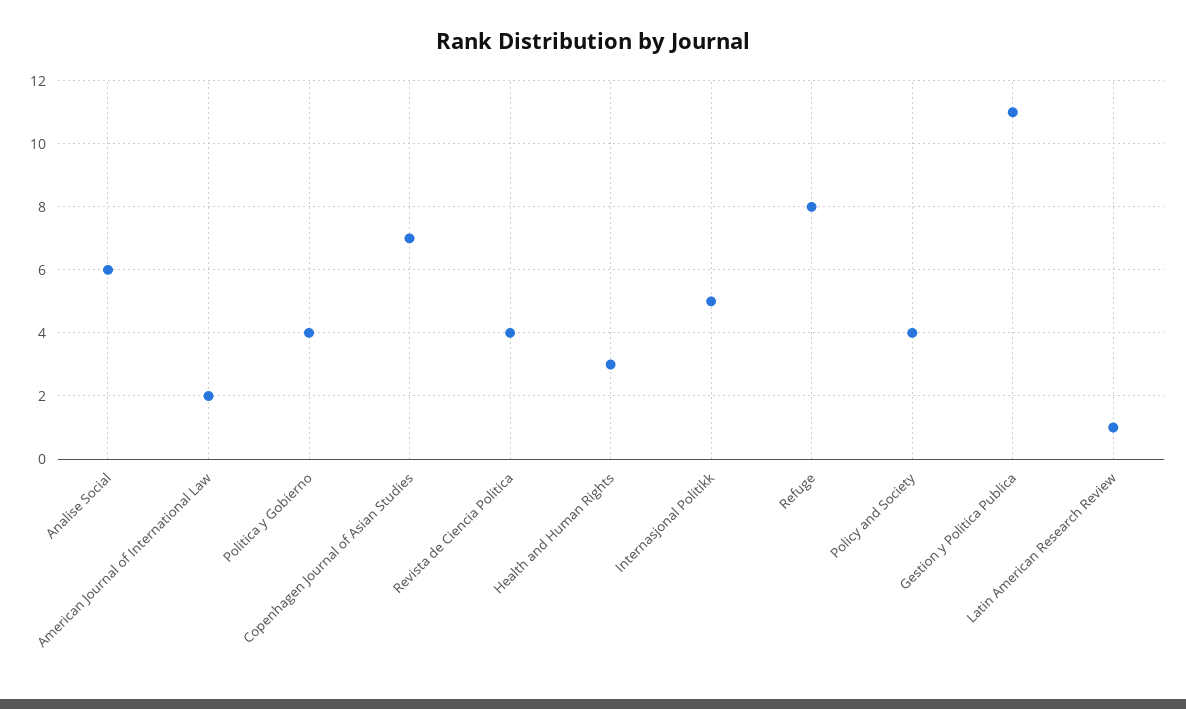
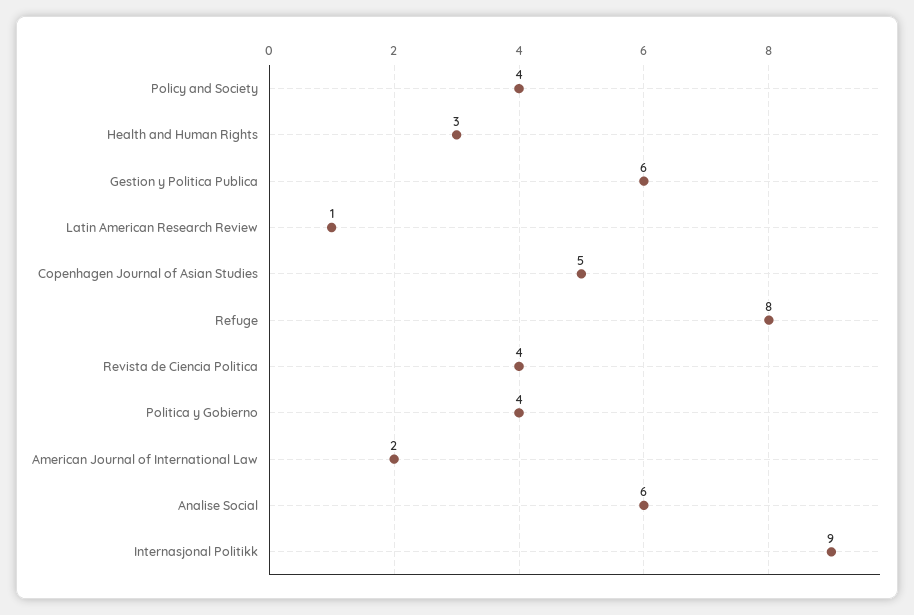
Copenhagen Journal of Asian Studies: 7 -> 5
Internasjonal Politikk: 5 -> 9
Gestion y Politica Publica: 11 -> 6

